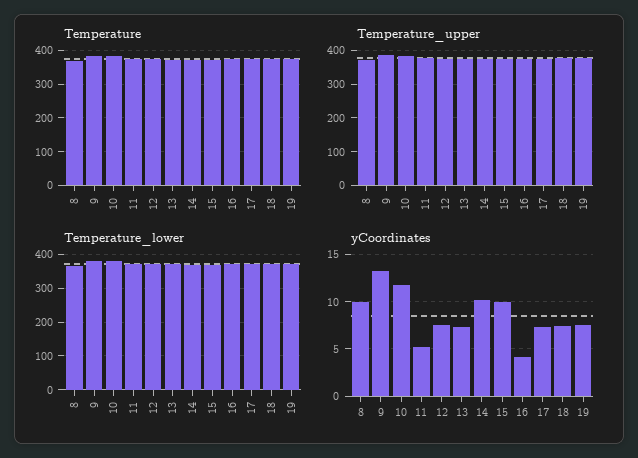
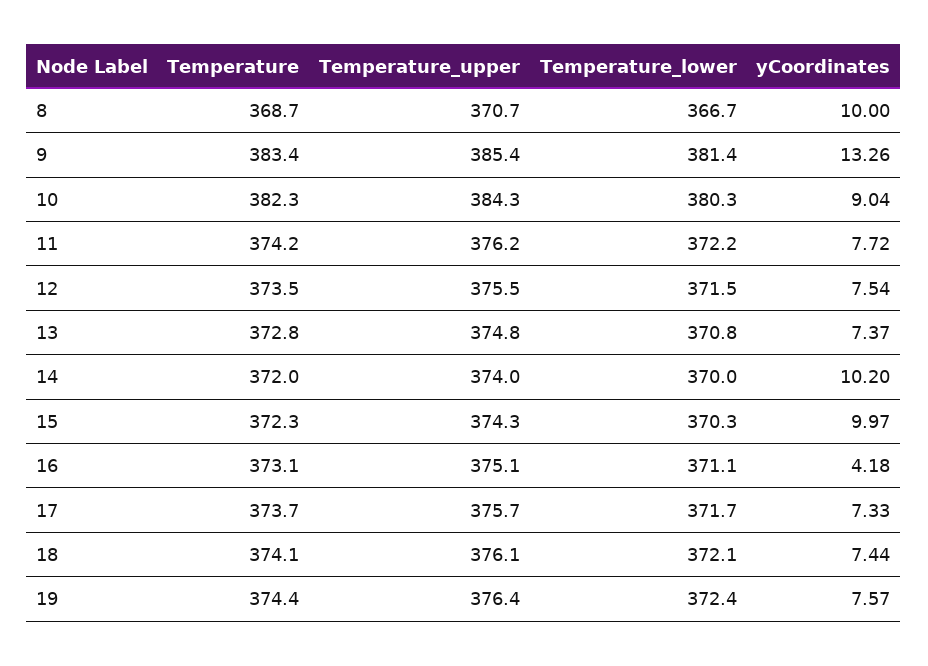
yCoordinates, 10: 12 -> 9.04
yCoordinates, 11: 5 -> 7.72

